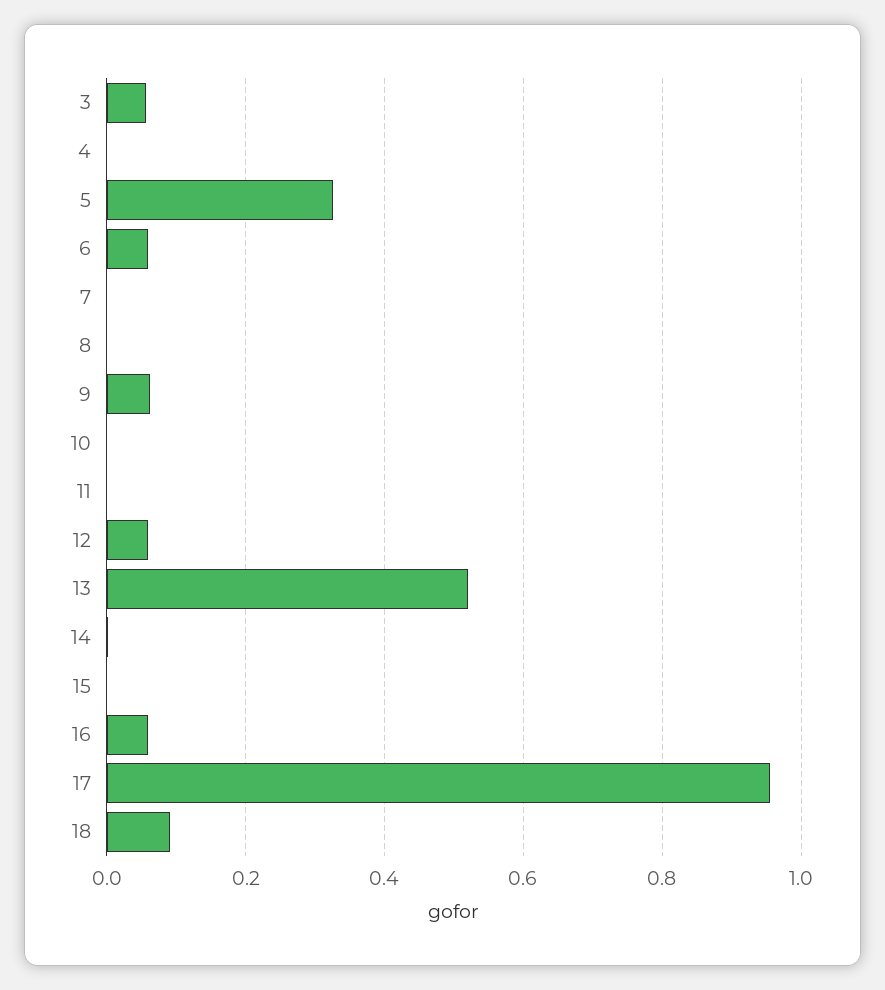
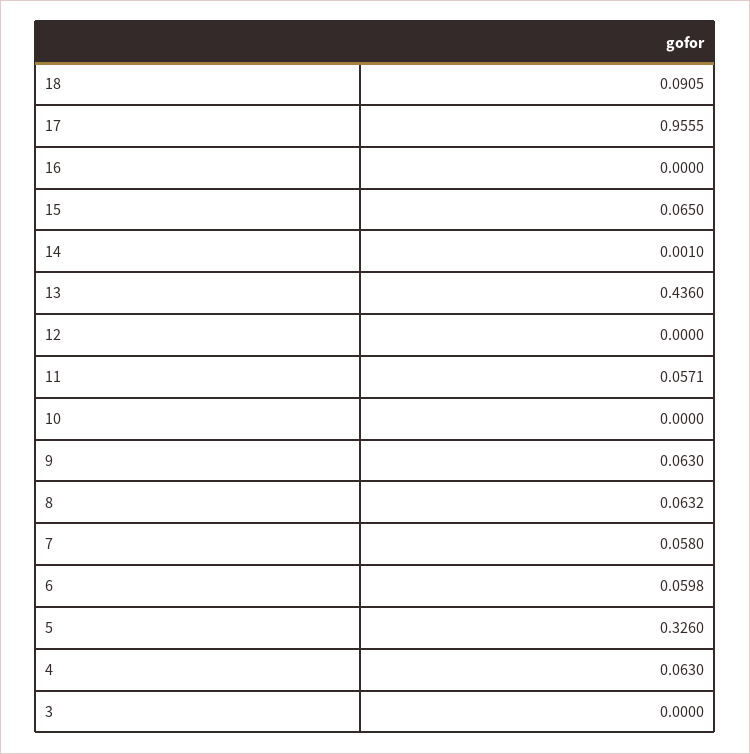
3: 0.06 -> 0
4: 0 -> 0.063
7: 0 -> 0.058
8: 0 -> 0.0632
11: 0 -> 0.0571
12: 0.06 -> 0
13: 0.52 -> 0.436
15: 0 -> 0.065
16: 0.06 -> 0

